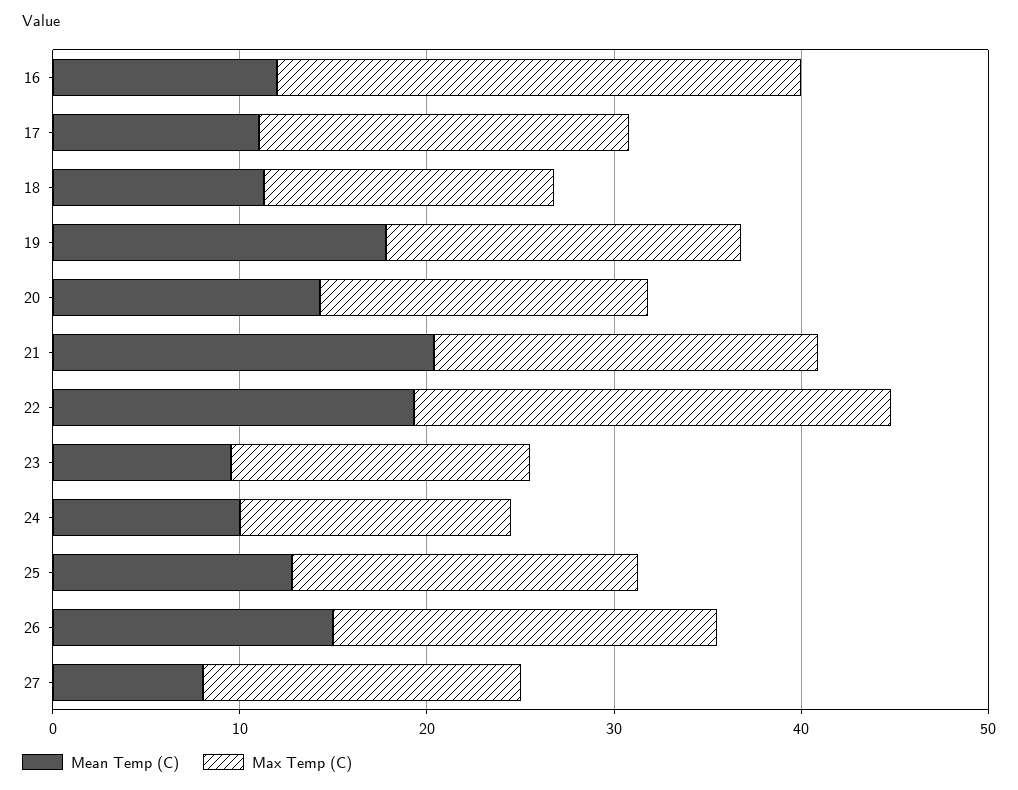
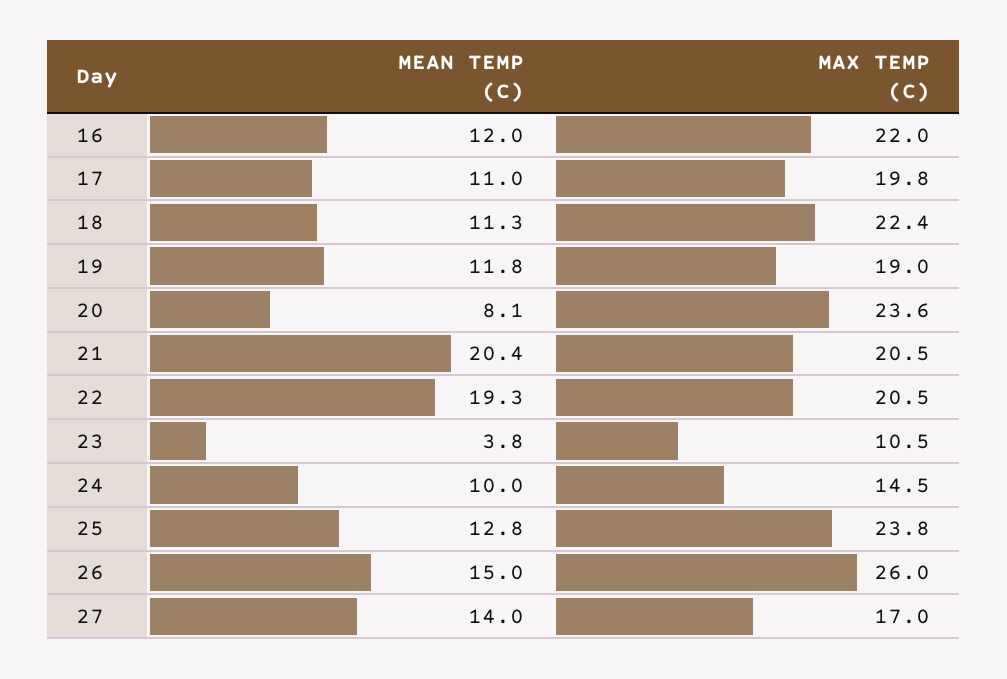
Max Temp (C), 16: 28 -> 22
Max Temp (C), 18: 16 -> 22.4
Mean Temp (C), 19: 18 -> 11.8
Mean Temp (C), 20: 14 -> 8.1
Max Temp (C), 20: 18 -> 23.6
Max Temp (C), 22: 26 -> 20.5
Mean Temp (C), 23: 10 -> 3.8
Max Temp (C), 23: 16 -> 10.5
Max Temp (C), 25: 18 -> 23.8
Max Temp (C), 26: 20 -> 26
Mean Temp (C), 27: 8 -> 14

